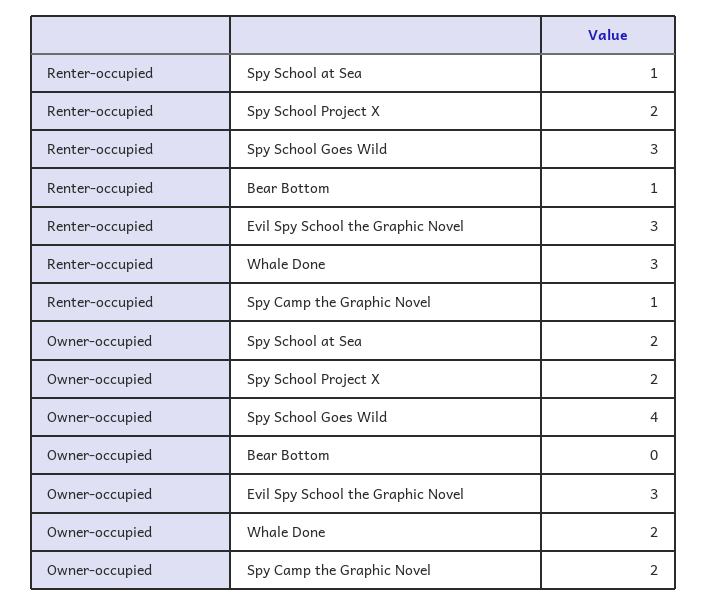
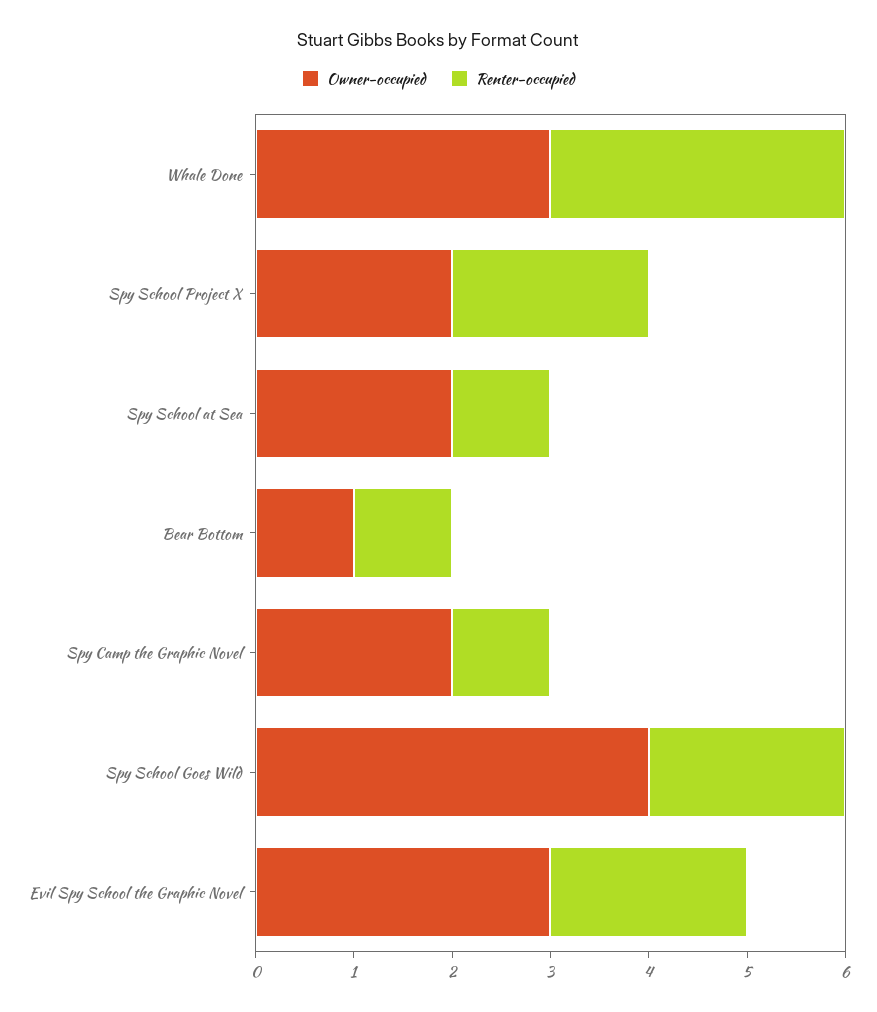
Renter-occupied, Spy School Goes Wild: 3 -> 2
Renter-occupied, Evil Spy School the Graphic Novel: 3 -> 2
Owner-occupied, Bear Bottom: 0 -> 1
Owner-occupied, Whale Done: 2 -> 3

